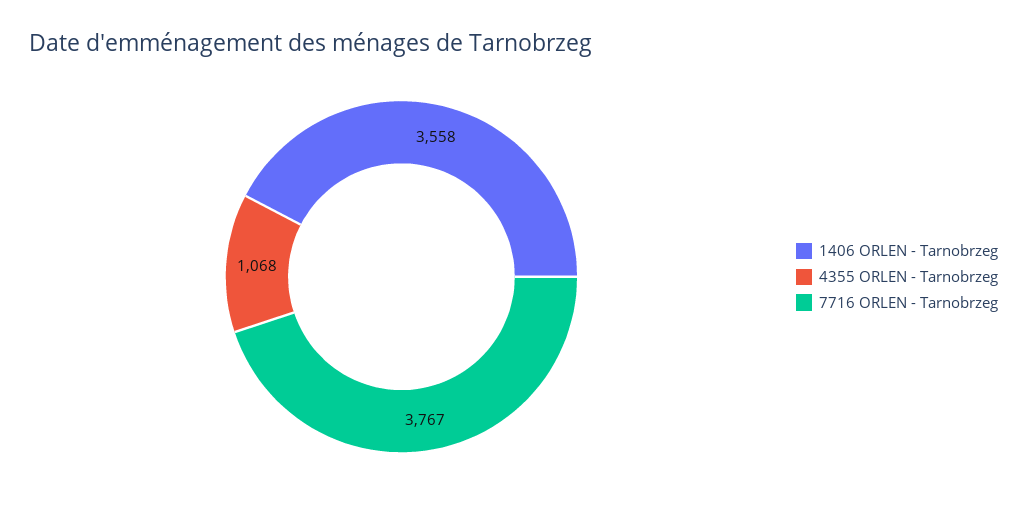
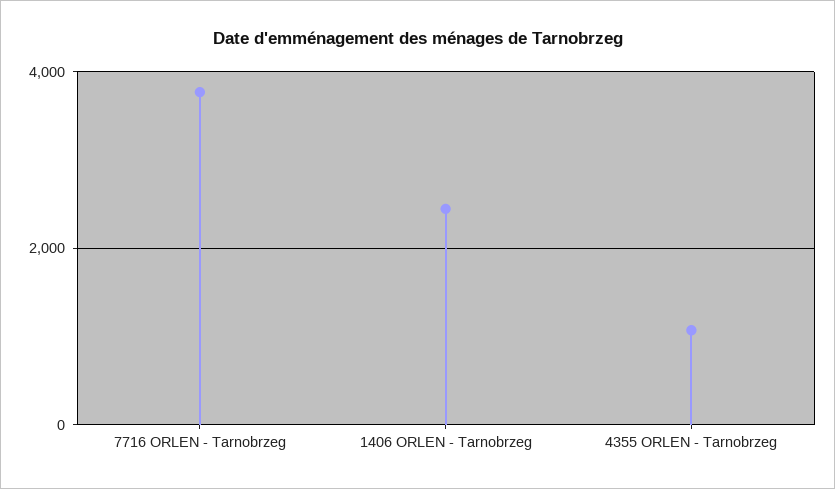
1406 ORLEN - Tarnobrzeg: 3558 -> 2400

